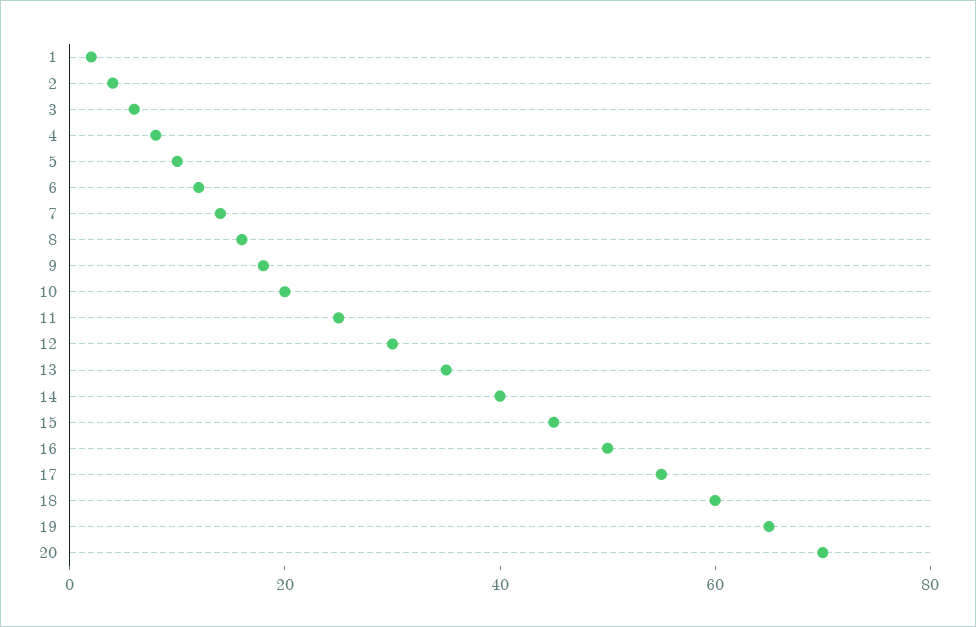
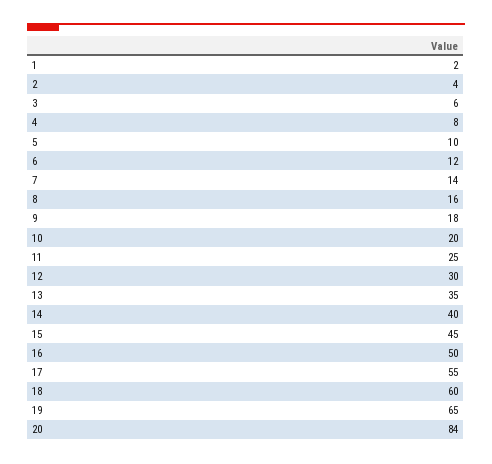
20: 70 -> 84

